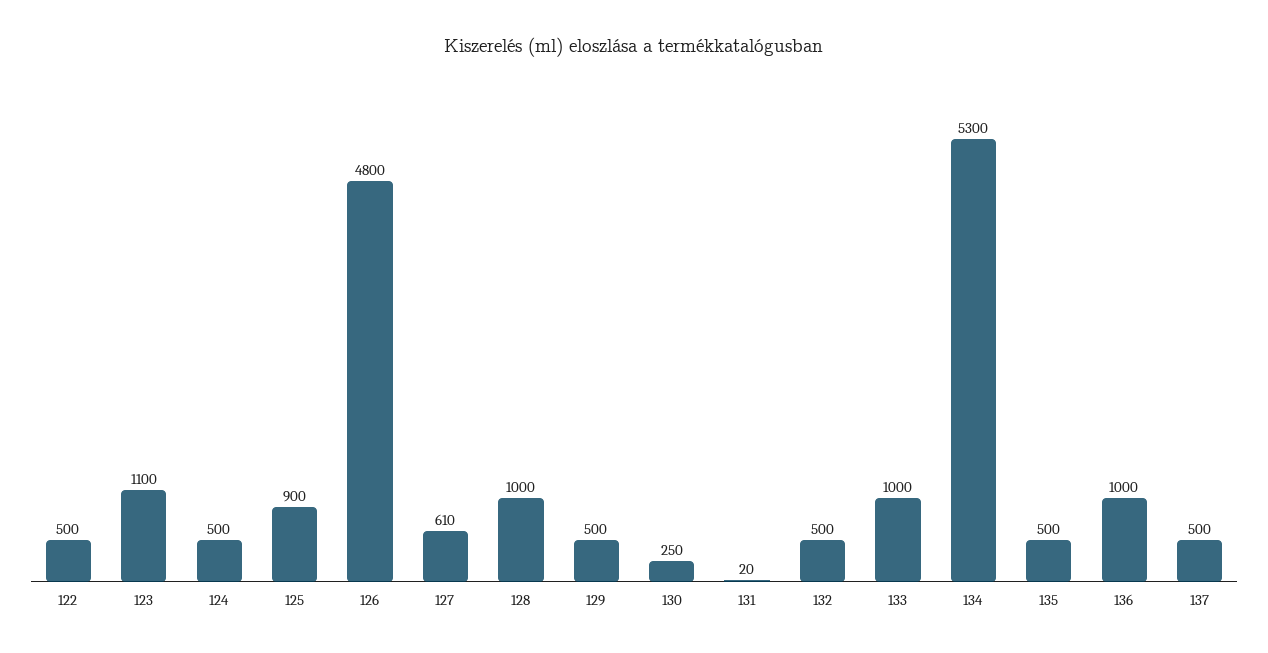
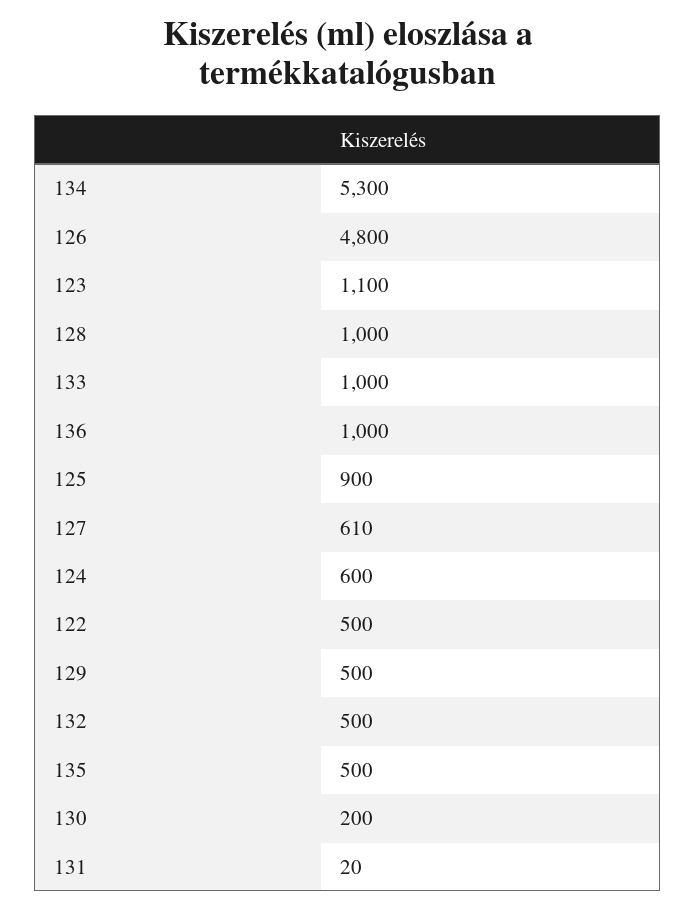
124: 500 -> 600
130: 250 -> 200
137: 500 -> none

